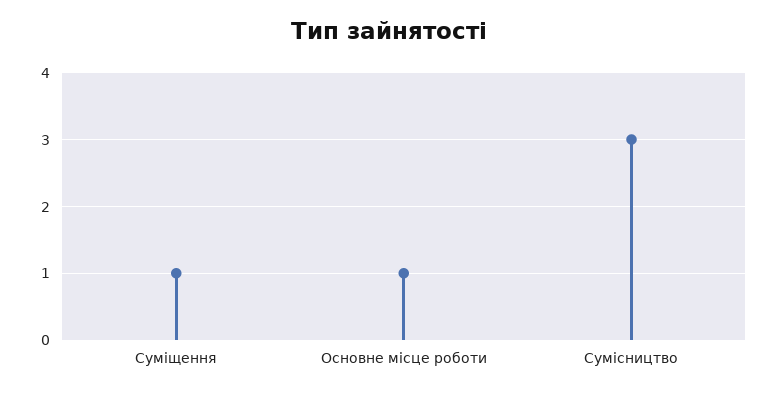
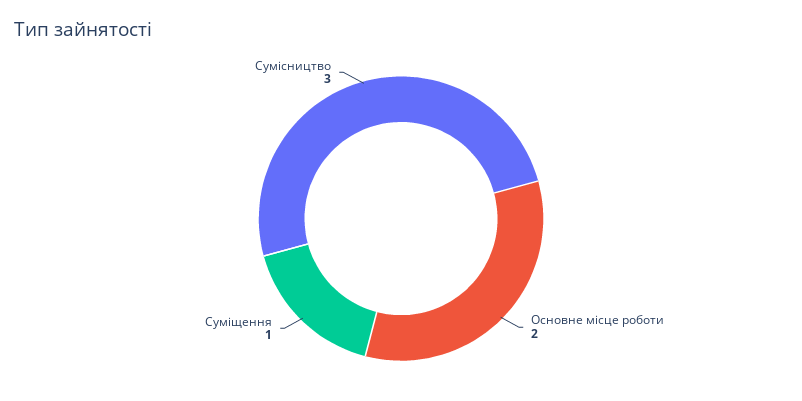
Основне місце роботи: 1 -> 2

